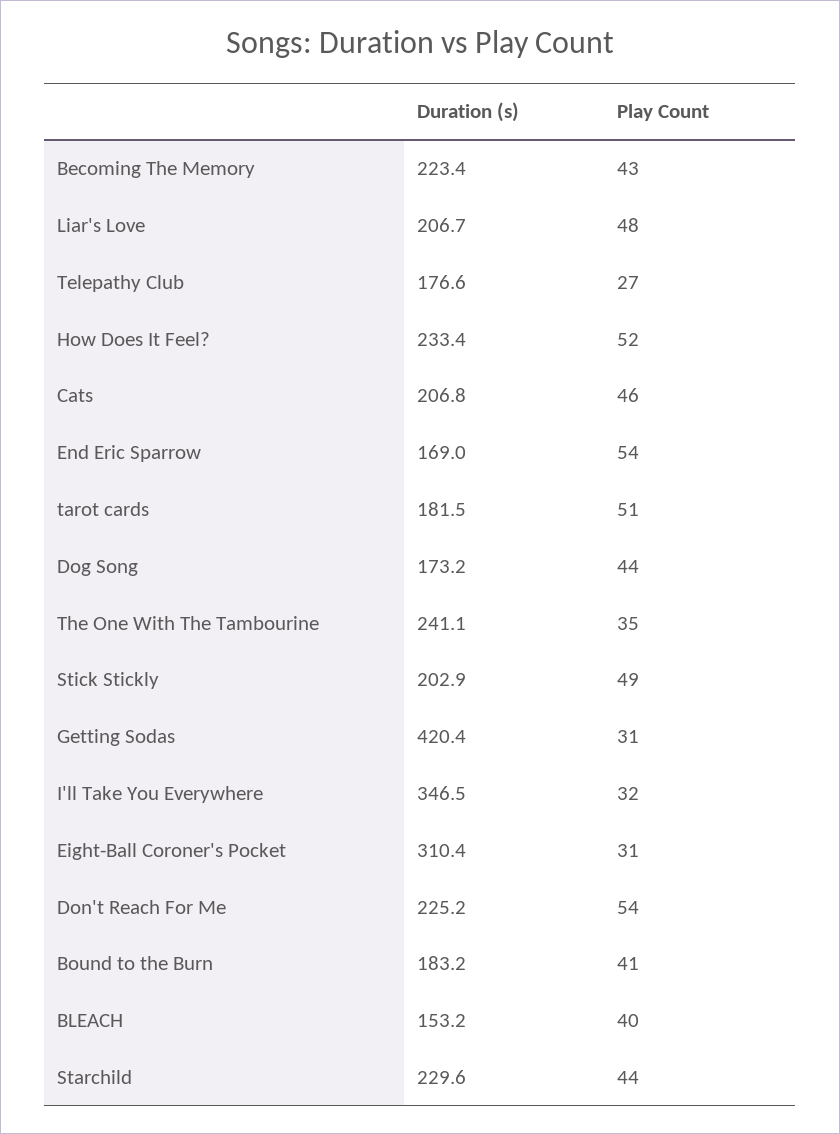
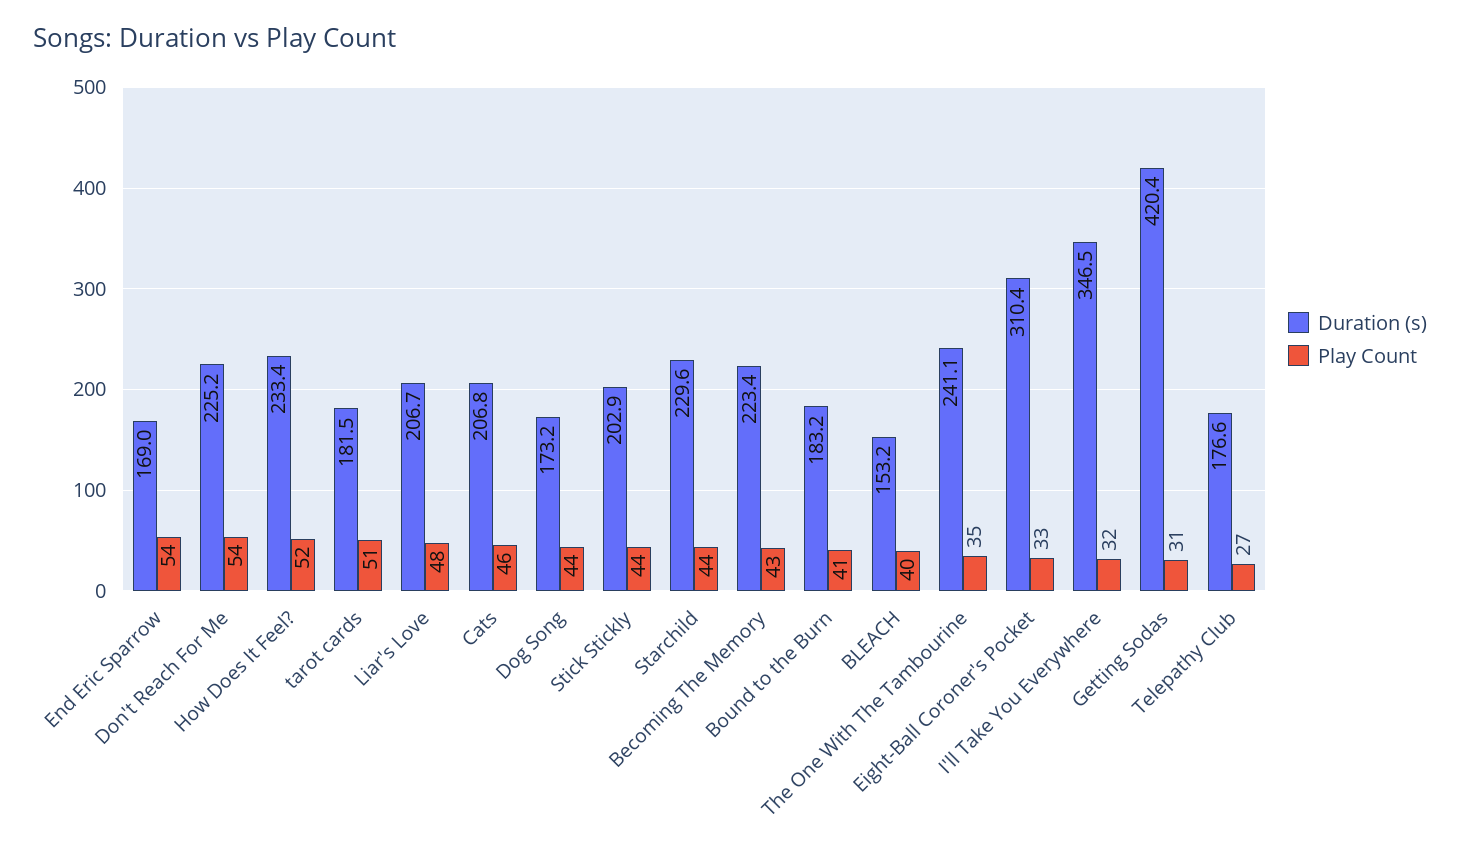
Play Count, Stick Stickly: 49 -> 44
Play Count, Eight-Ball Coroner's Pocket: 31 -> 33

